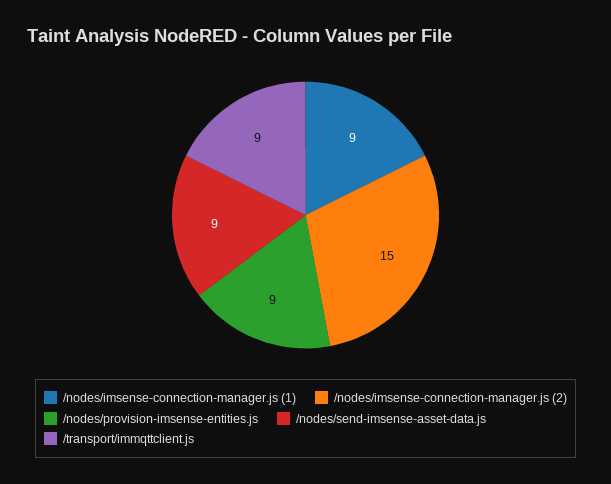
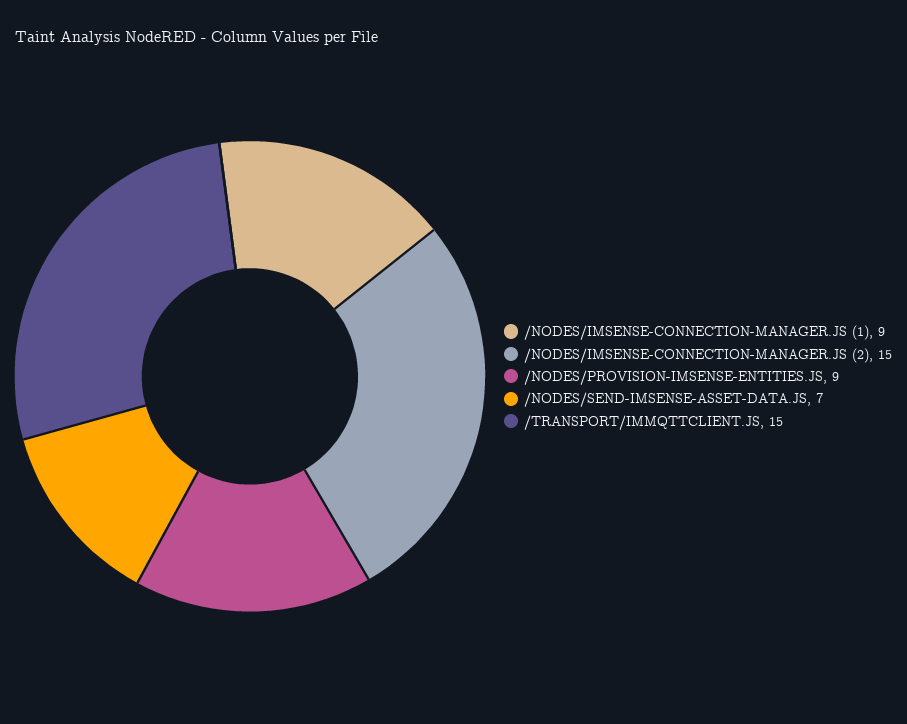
/nodes/send-imsense-asset-data.js: 9 -> 7
/transport/immqttclient.js: 9 -> 15

